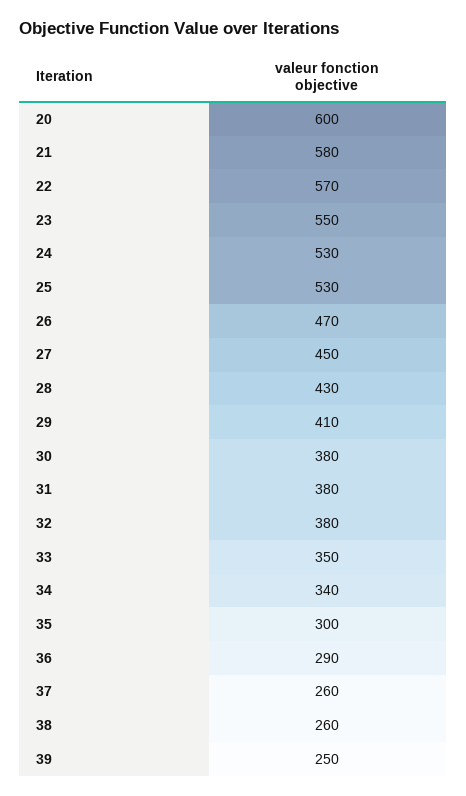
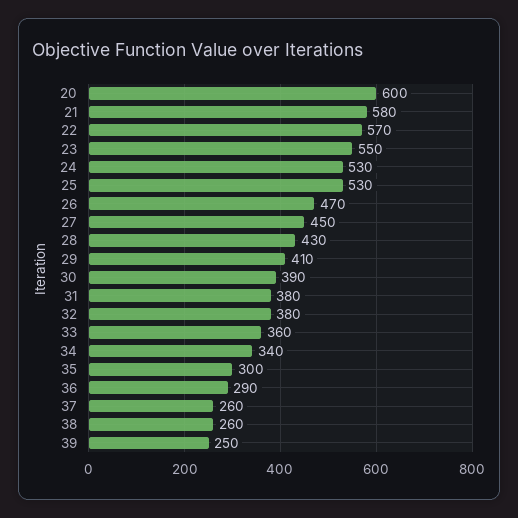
30: 380 -> 390
33: 350 -> 360

